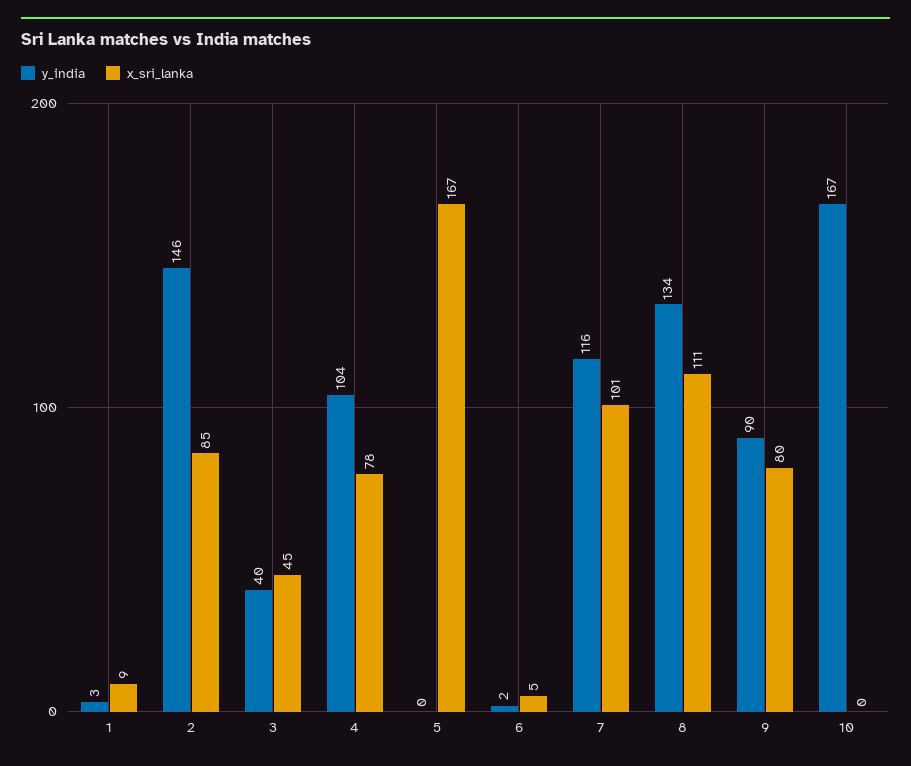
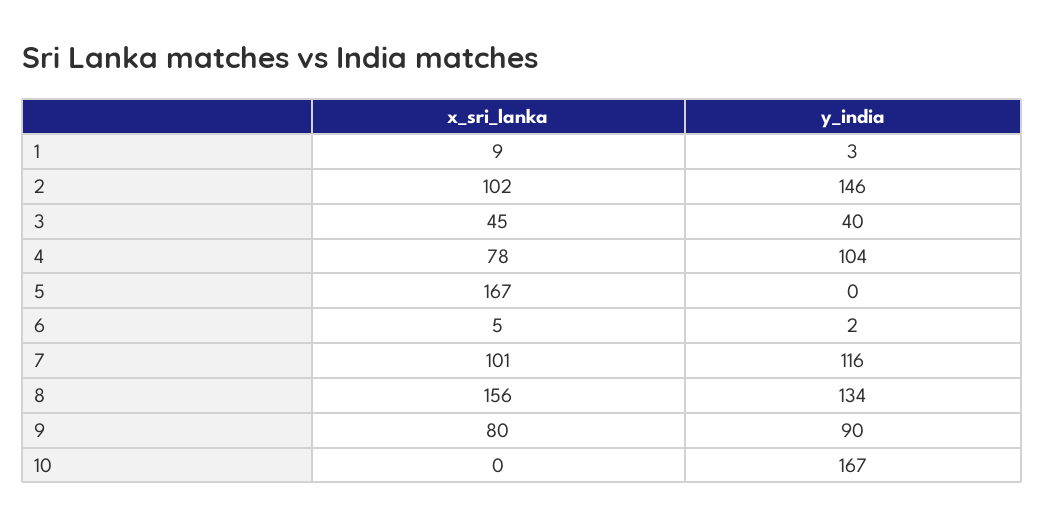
x_sri_lanka, 2: 85 -> 102
x_sri_lanka, 8: 111 -> 156

